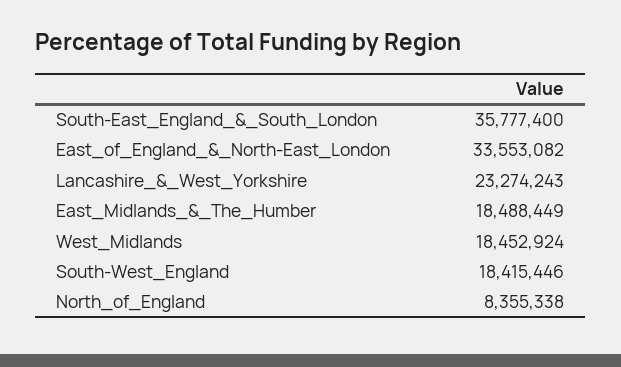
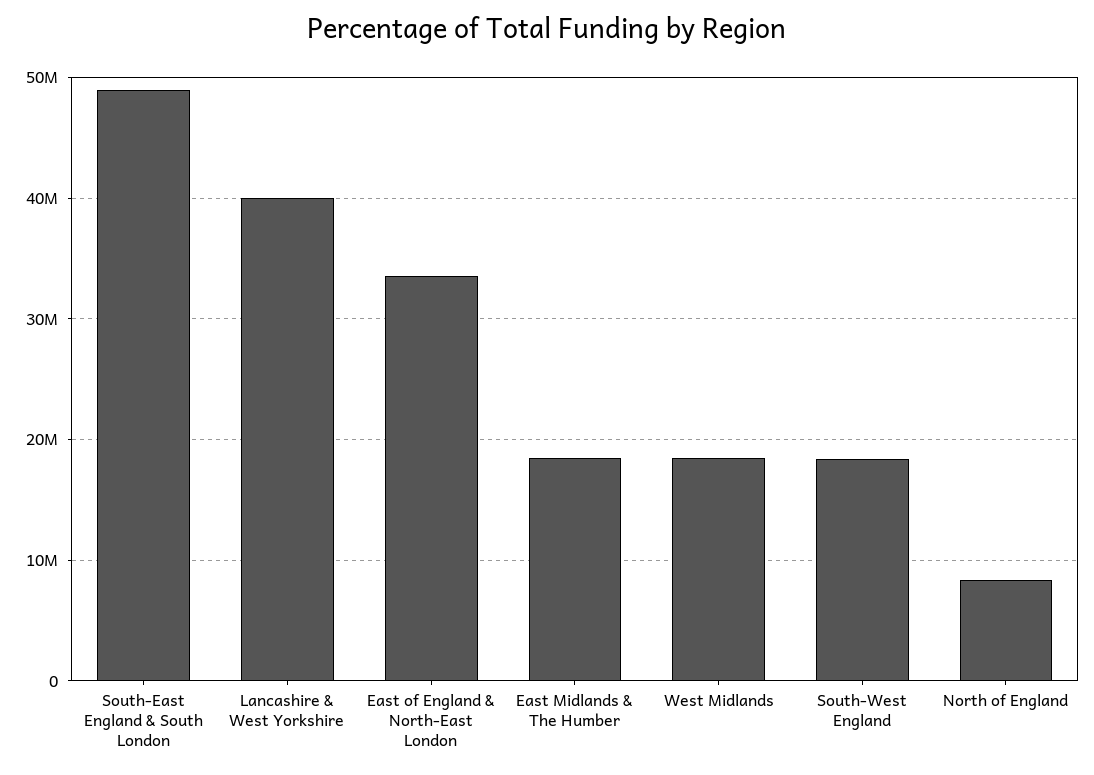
South-East_England_&_South_London: 35777400 -> 49000000
Lancashire_&_West_Yorkshire: 23274243 -> 40000000

